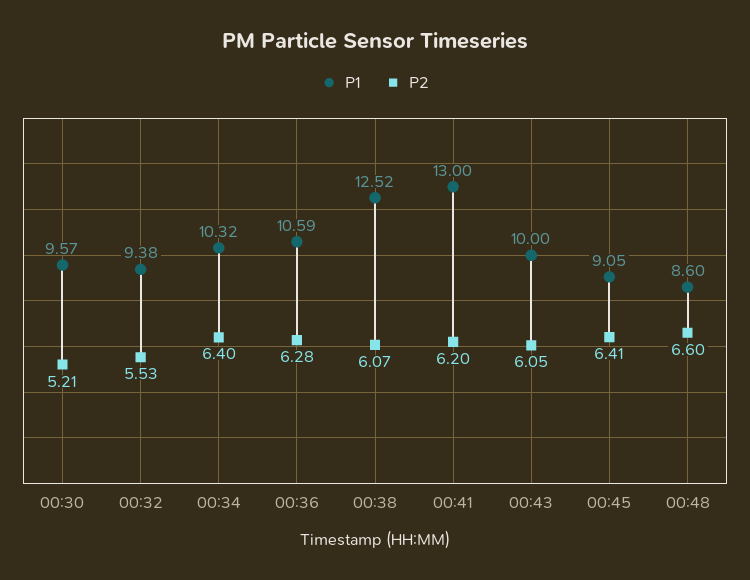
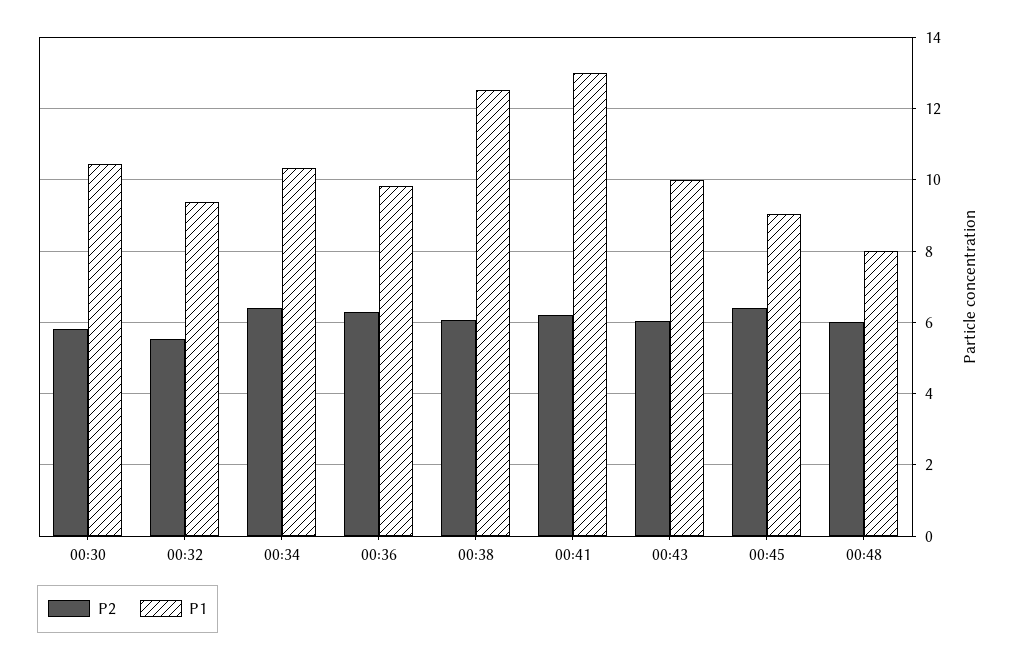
P1, 00:30: 9.57 -> 10.4
P2, 00:30: 5.21 -> 5.8
P1, 00:36: 10.59 -> 9.8
P1, 00:48: 8.6 -> 8
P2, 00:48: 6.6 -> 6

